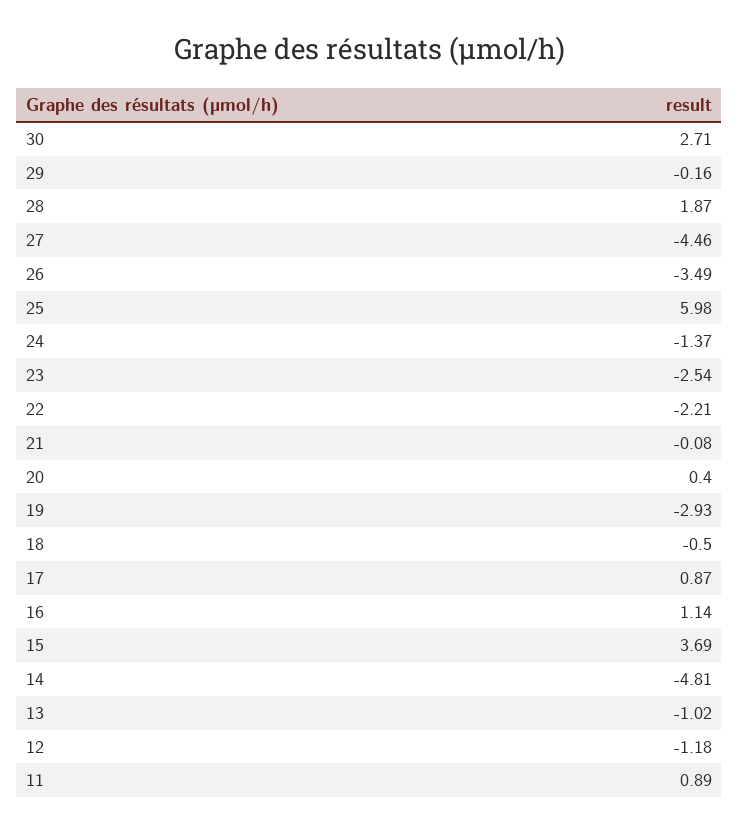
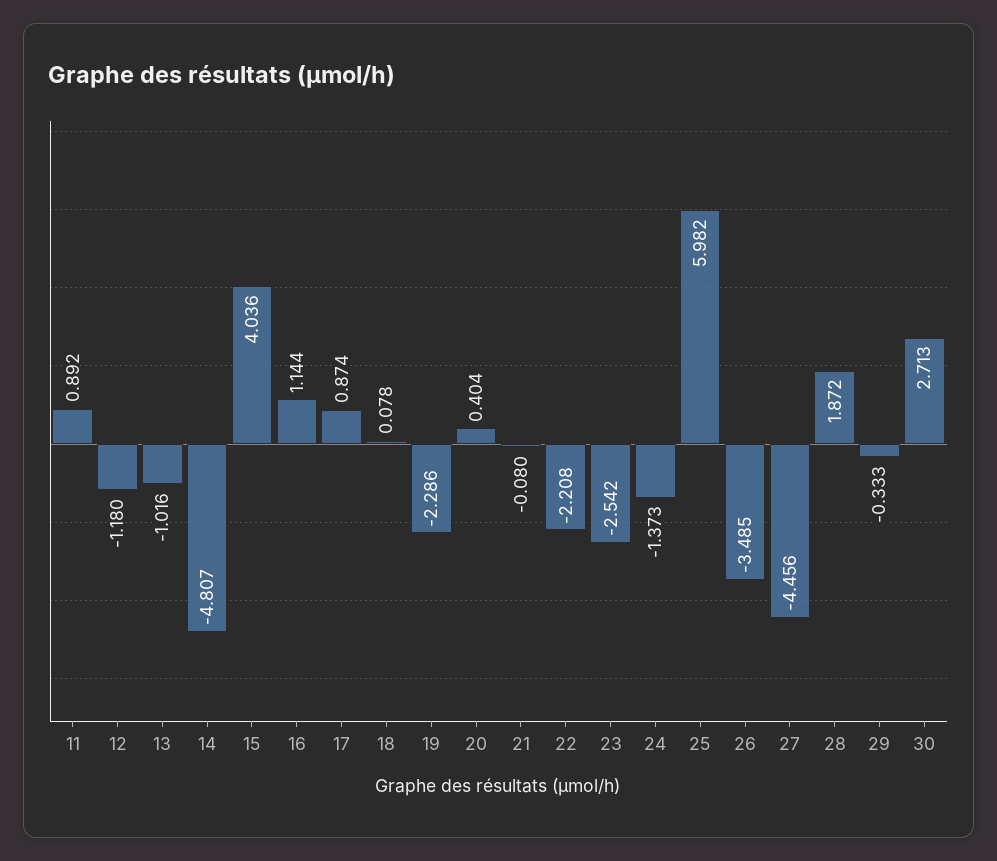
29: -0.16 -> -0.333
19: -2.93 -> -2.286
18: -0.5 -> 0.078
15: 3.69 -> 4.036

